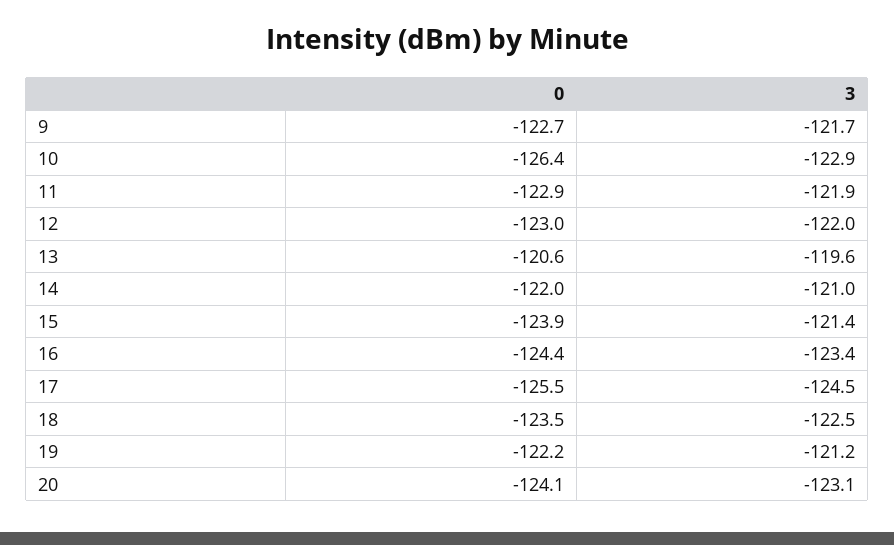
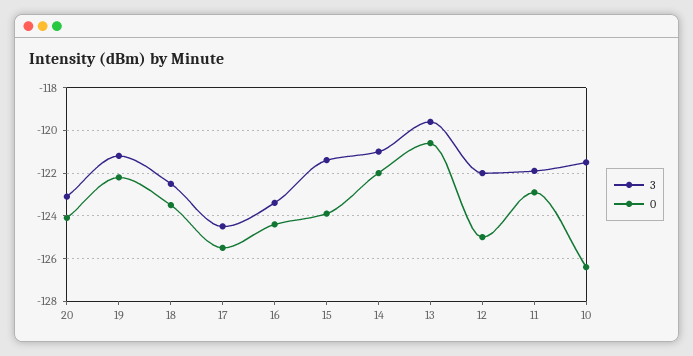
0, 9: -122.7 -> none
3, 9: -121.7 -> none
3, 10: -122.9 -> -121.5
0, 12: -123 -> -125

